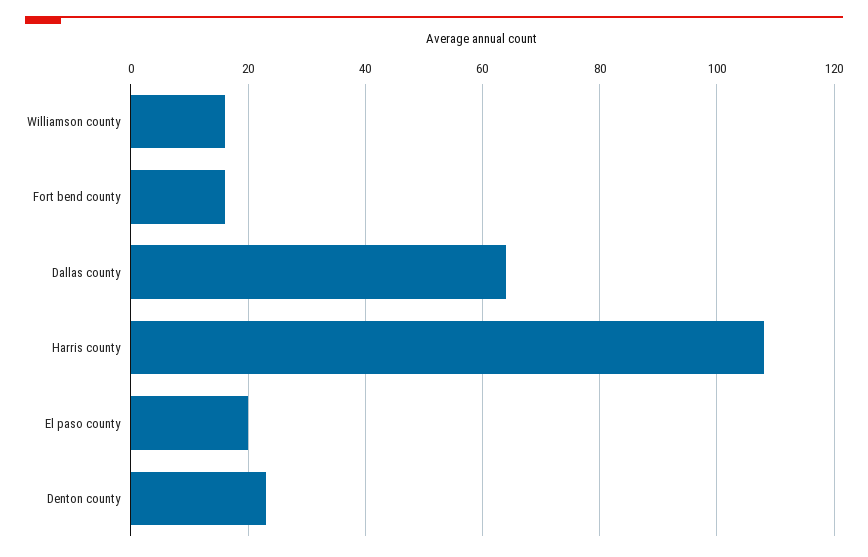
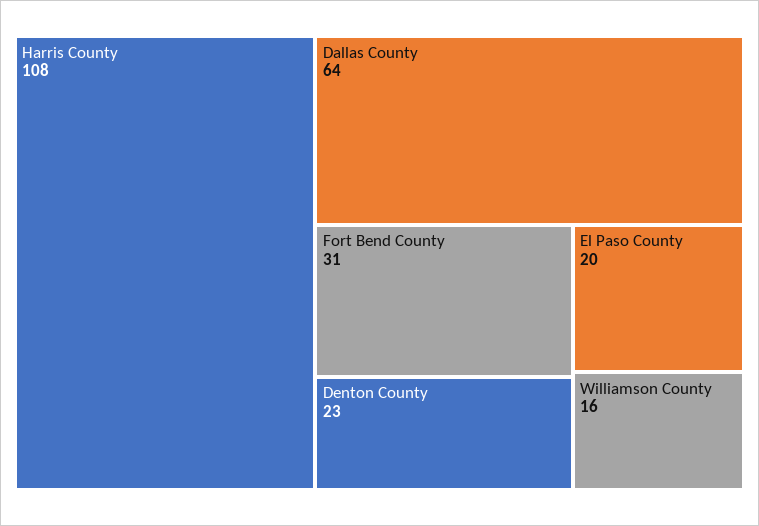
Fort bend county: 15 -> 31

